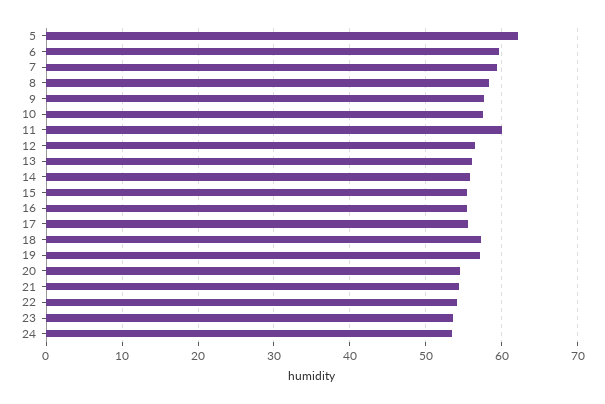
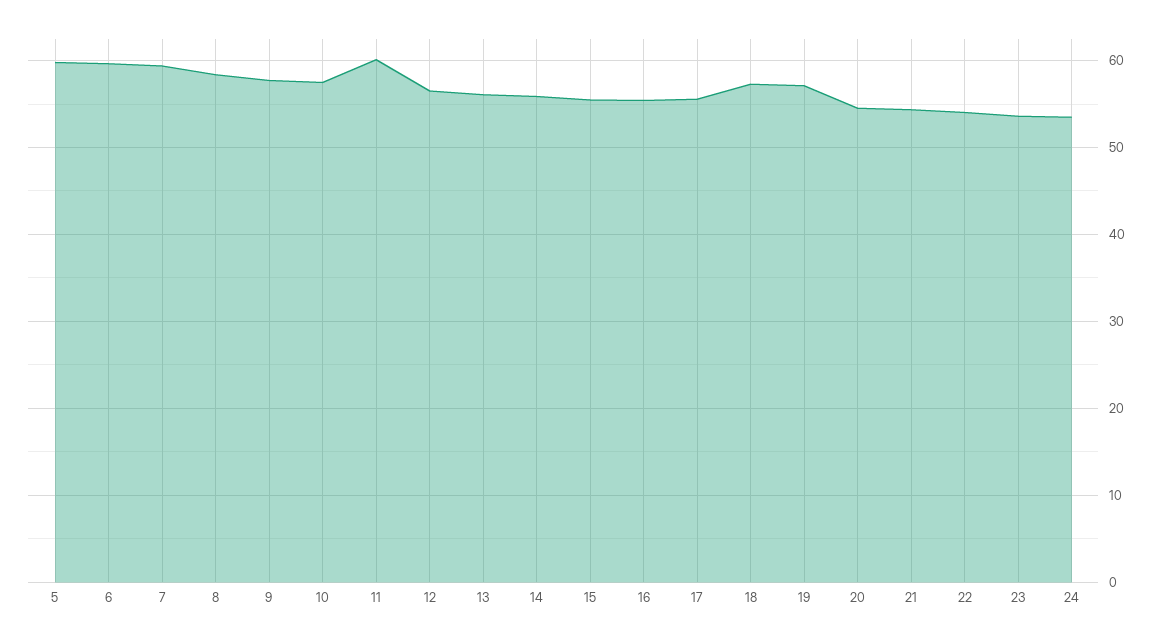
5: 62 -> 60

